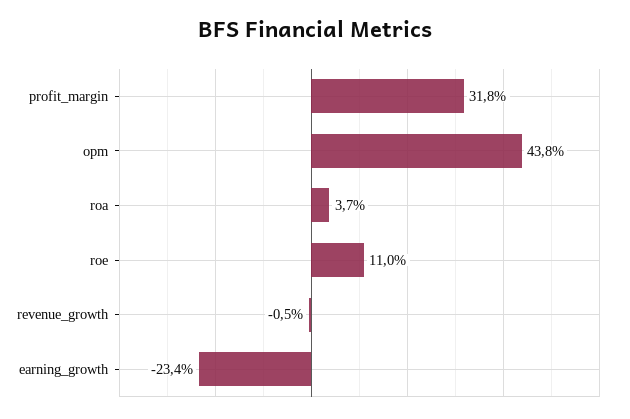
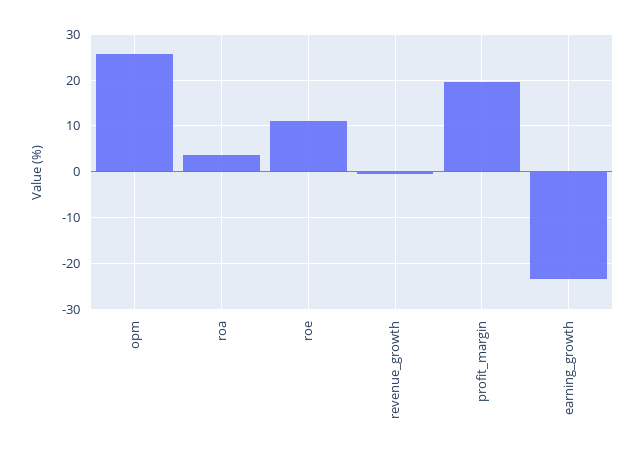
profit_margin: 31.8 -> 20
opm: 43.8 -> 26

